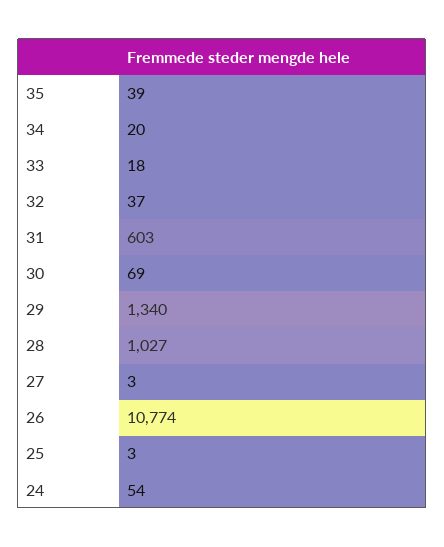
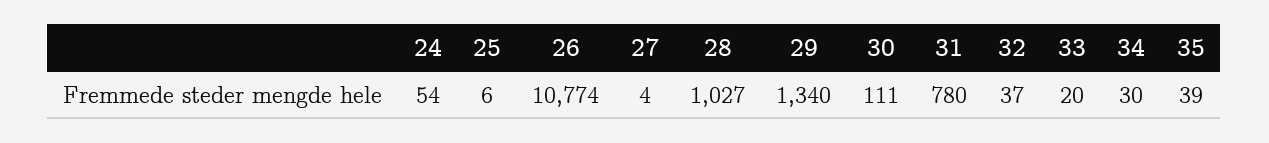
34: 20 -> 30
33: 18 -> 20
31: 603 -> 780
30: 69 -> 111
27: 3 -> 4
25: 3 -> 6

